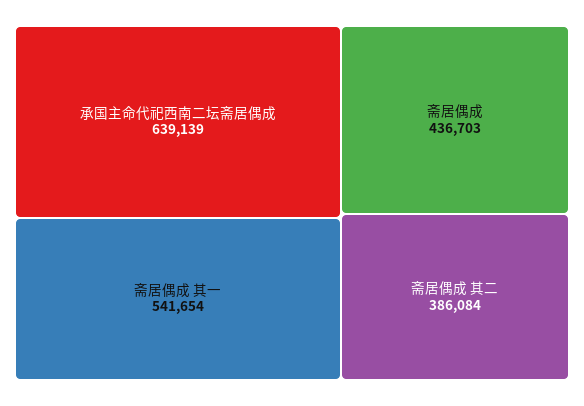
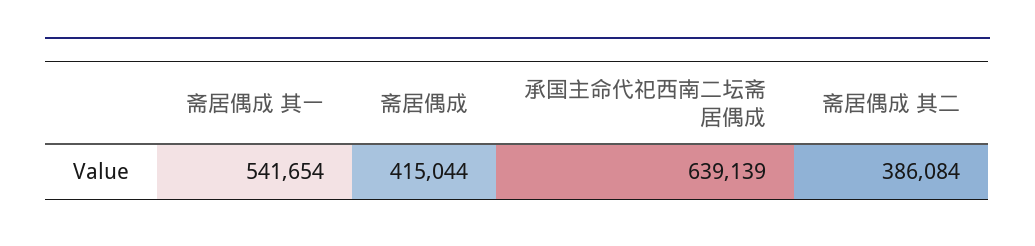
斋居偶成: 436703 -> 415044

